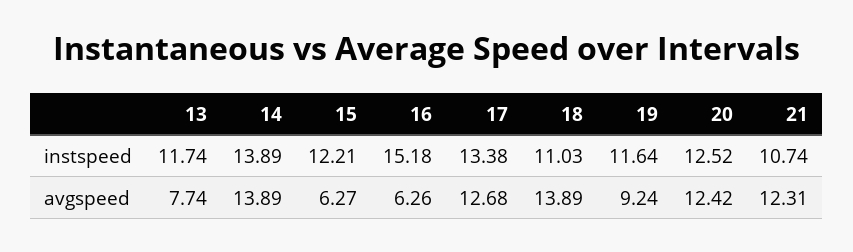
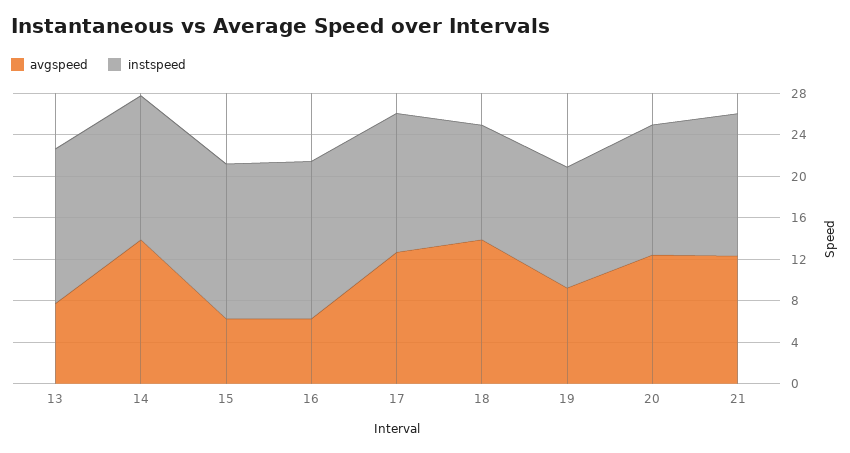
instspeed, 13: 11.74 -> 15
instspeed, 15: 12.21 -> 15
instspeed, 21: 10.74 -> 14

